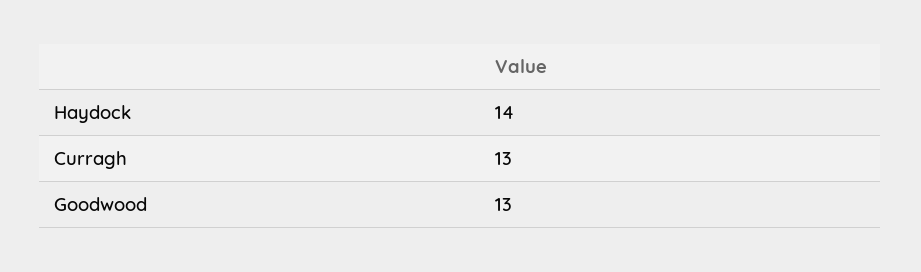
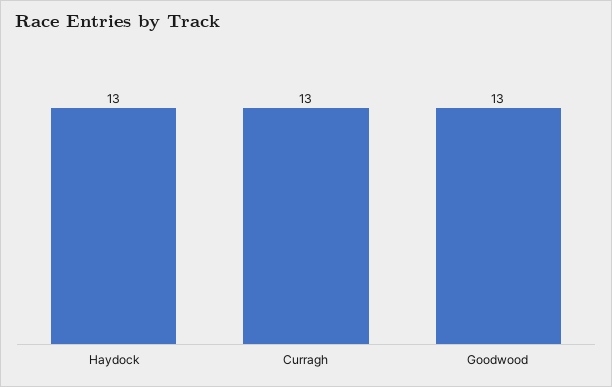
Haydock: 14 -> 13

